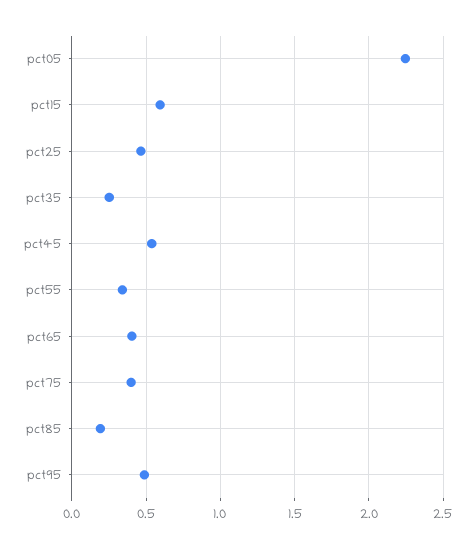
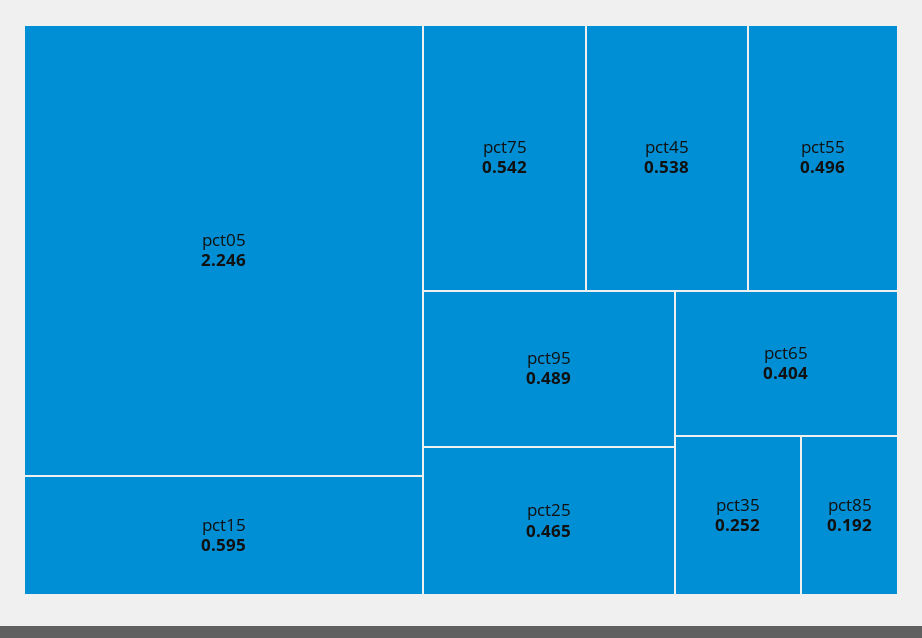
pct55: 0.35 -> 0.496
pct75: 0.4 -> 0.542

